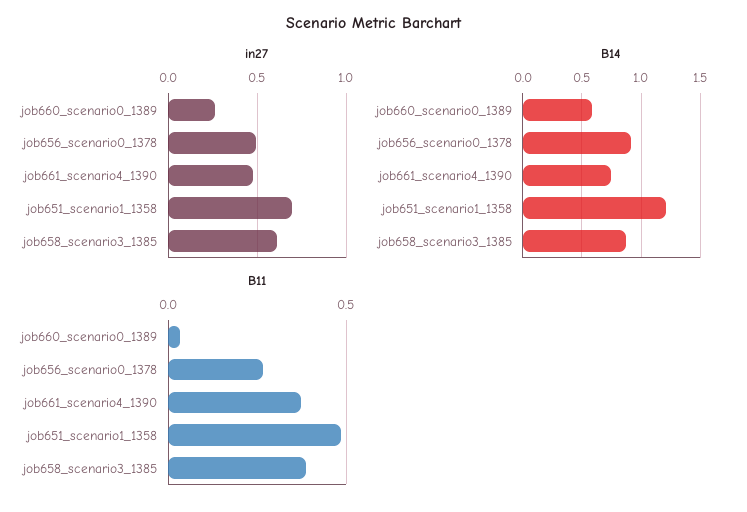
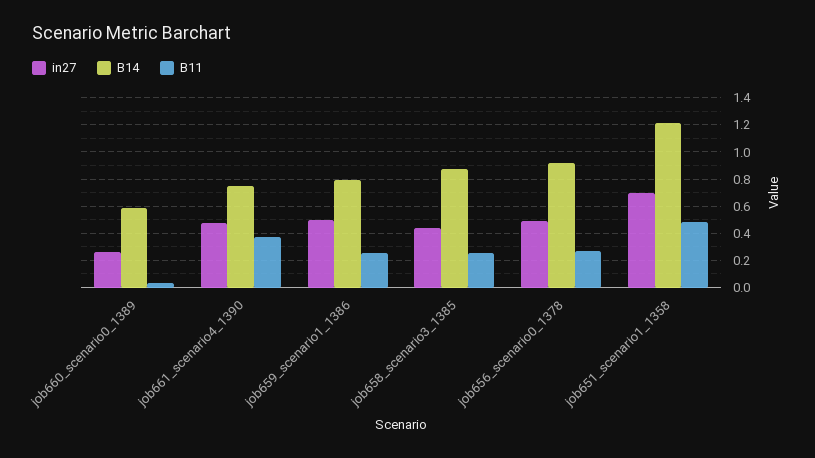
in27, job658_scenario3_1385: 0.6 -> 0.45
B11, job658_scenario3_1385: 0.4 -> 0.25
in27, job659_scenario1_1386: none -> 0.5
B14, job659_scenario1_1386: none -> 0.8
B11, job659_scenario1_1386: none -> 0.25

